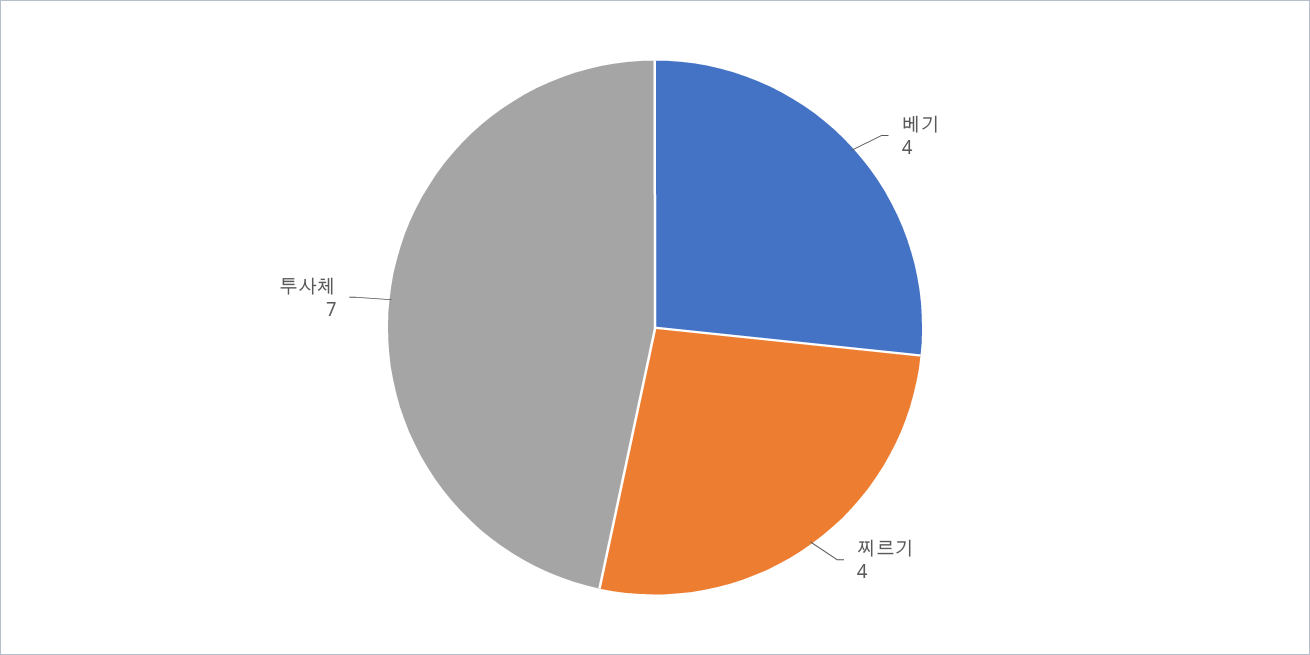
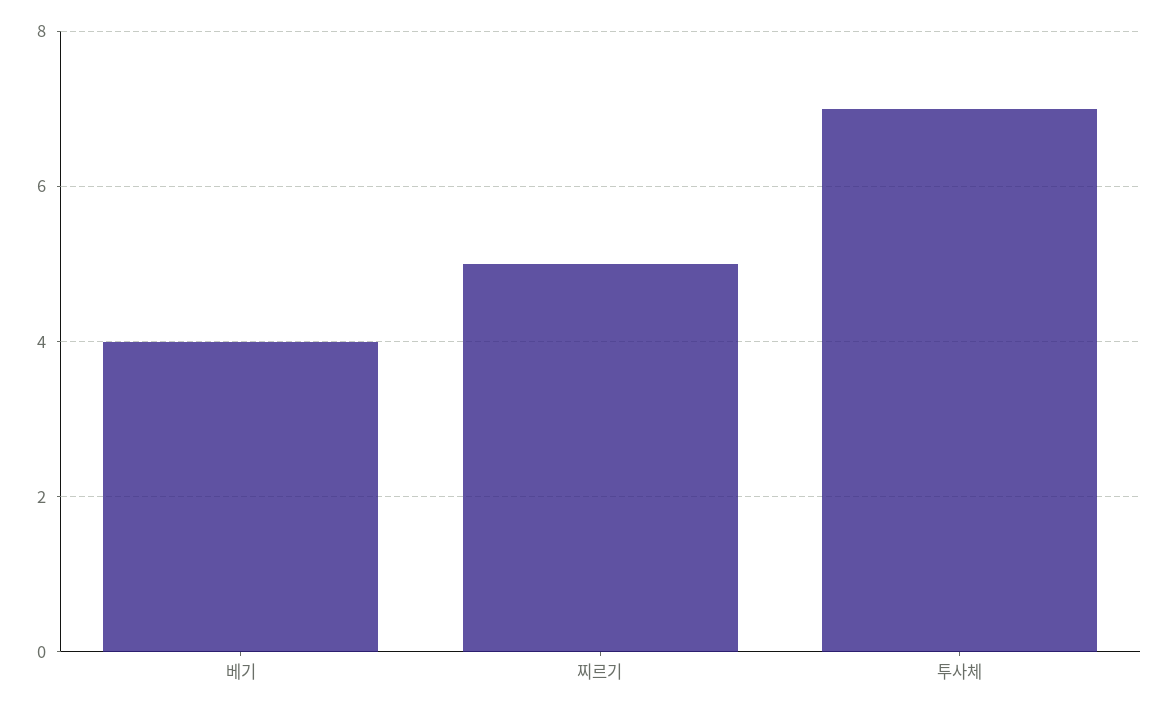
찌르기: 4 -> 5

